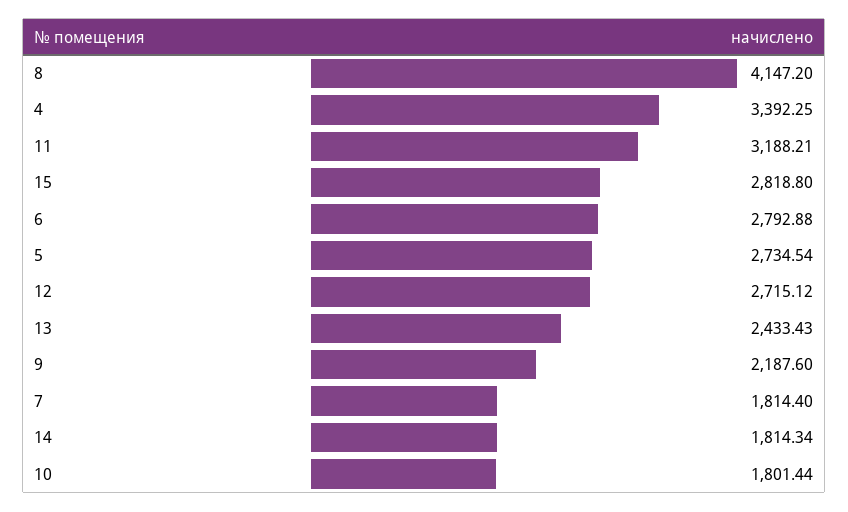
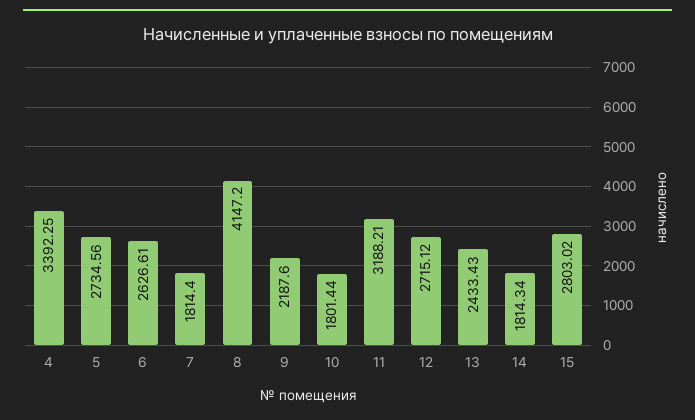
15: 2818.8 -> 2803.02
6: 2792.88 -> 2626.61
5: 2734.54 -> 2734.56

